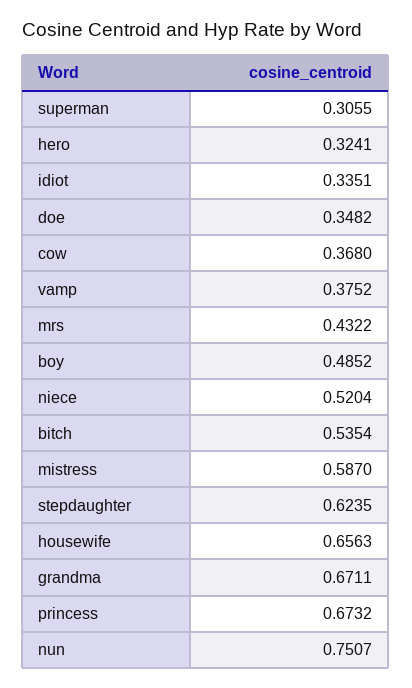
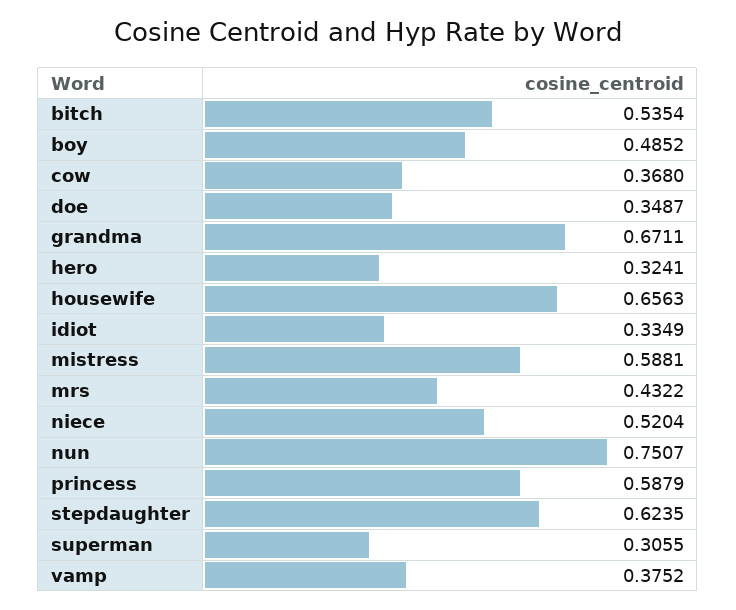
idiot: 0.3351 -> 0.3349
doe: 0.3482 -> 0.3487
mistress: 0.587 -> 0.5881
princess: 0.6732 -> 0.5879

